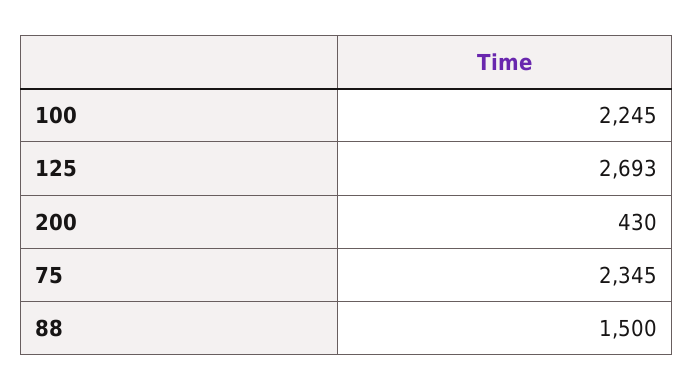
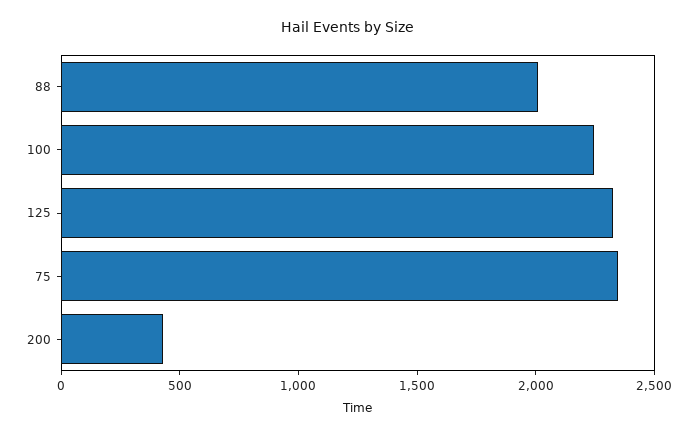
125: 2693 -> 2300
88: 1500 -> 2000

